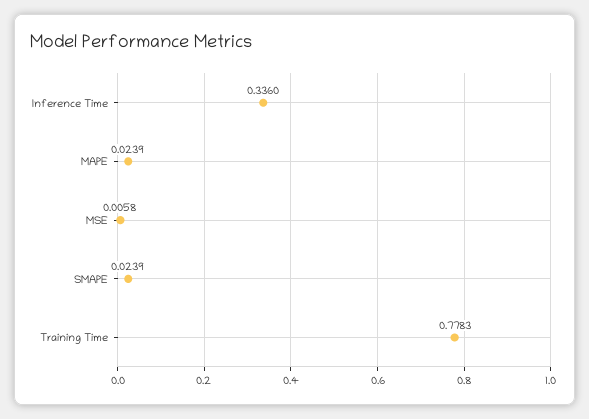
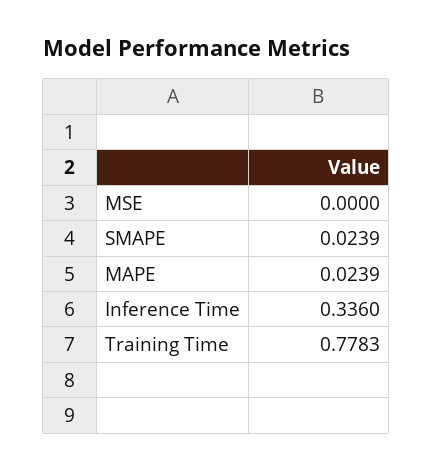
MSE: 0.0058 -> 0

